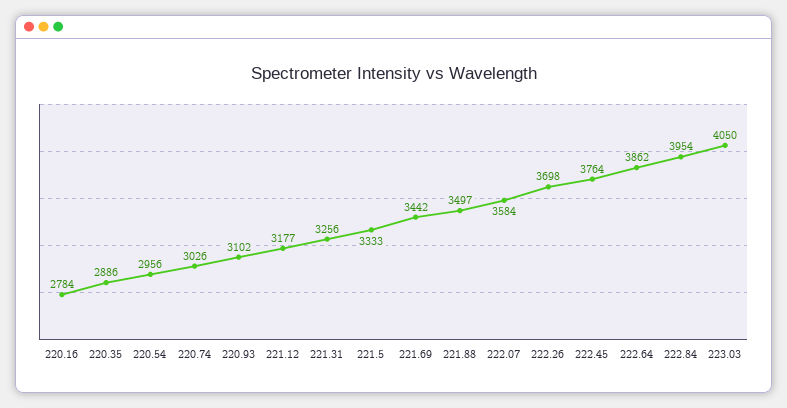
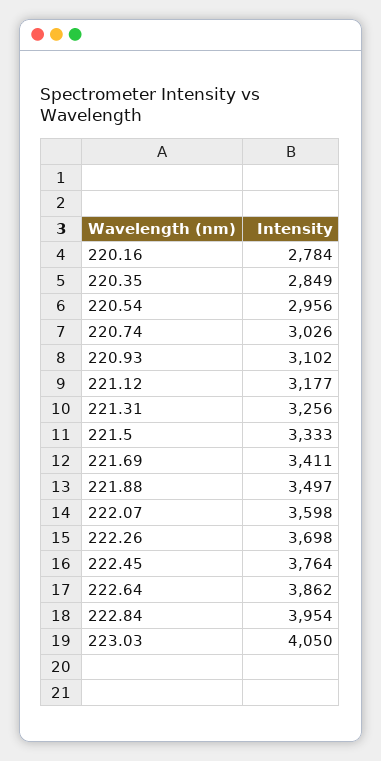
220.35: 2886 -> 2849
221.69: 3442 -> 3411
222.07: 3584 -> 3598

